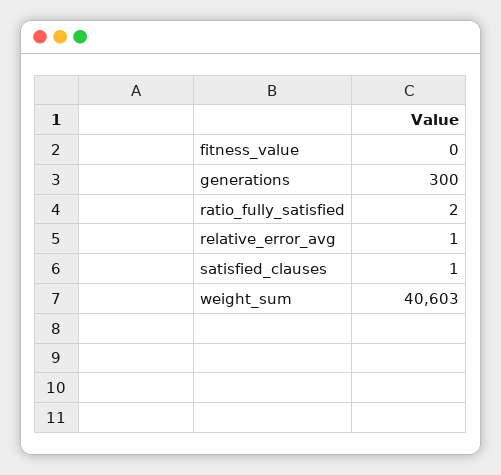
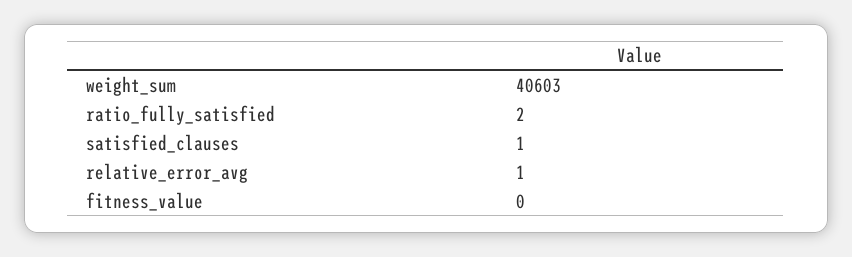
generations: 300 -> none

